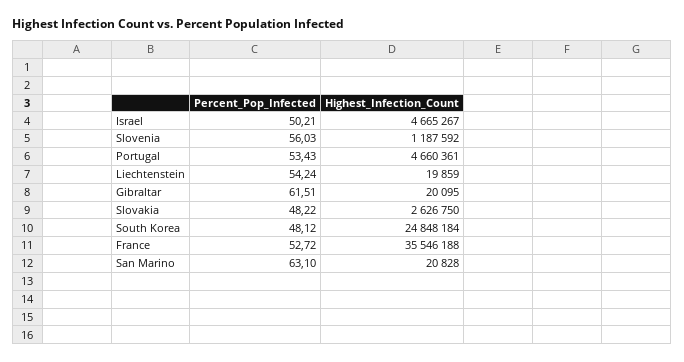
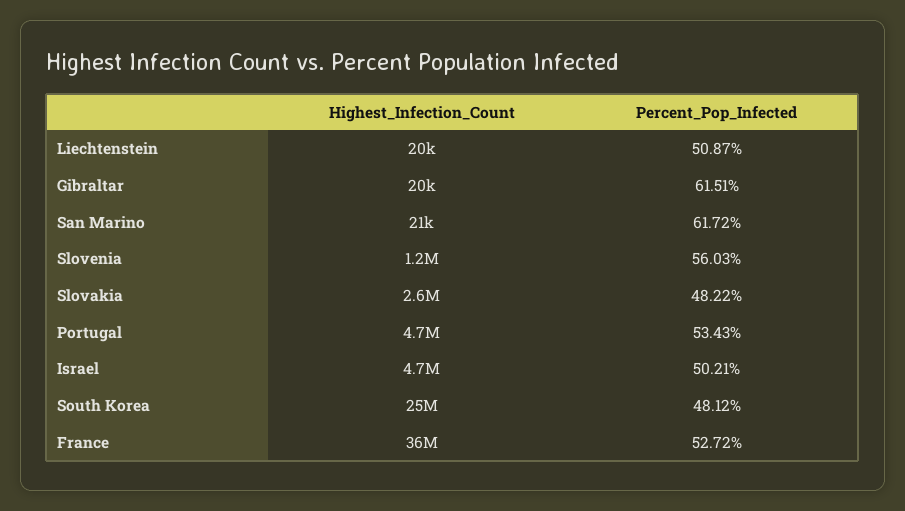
Percent_Pop_Infected, Liechtenstein: 54.24 -> 50.87
Percent_Pop_Infected, San Marino: 63.1 -> 61.72

